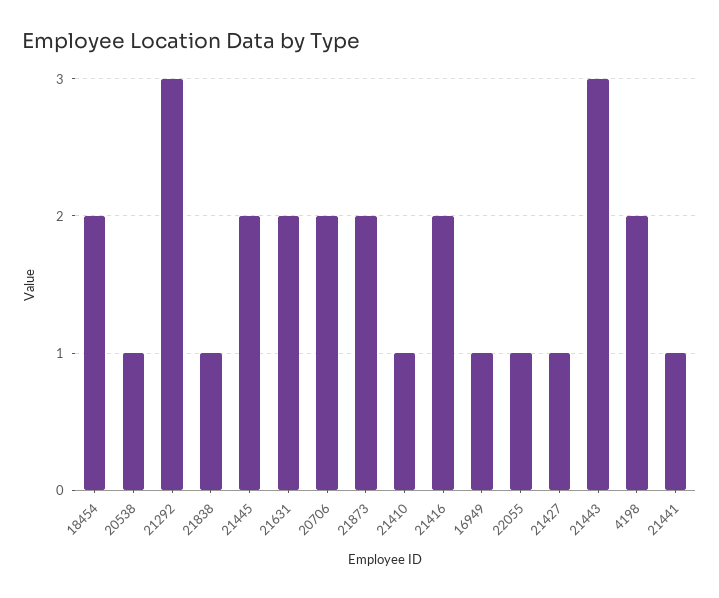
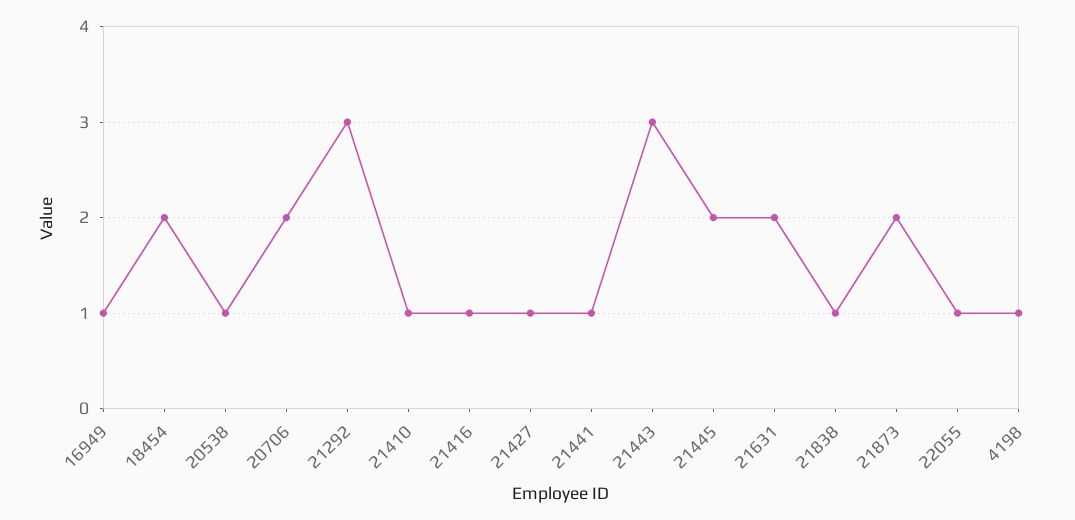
21416: 2 -> 1
4198: 2 -> 1

